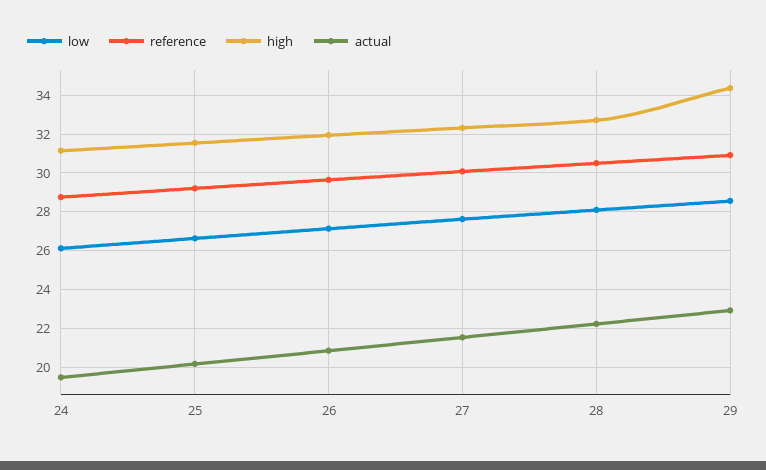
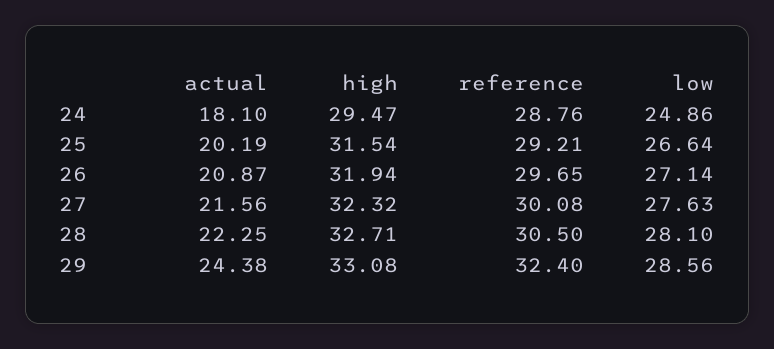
low, 24: 26 -> 24.86
high, 24: 31 -> 29.47
actual, 24: 19.5 -> 18.1
reference, 29: 31 -> 32.4
high, 29: 34.5 -> 33.08
actual, 29: 23 -> 24.38

